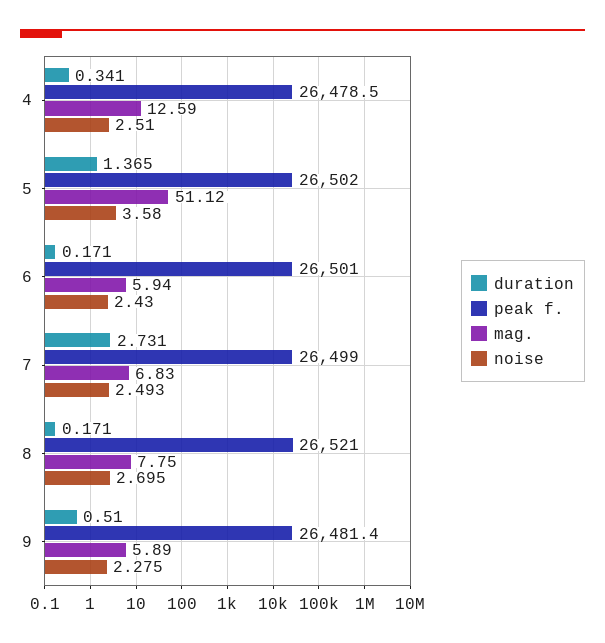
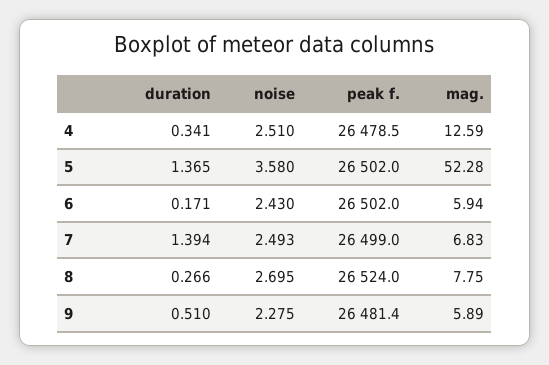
mag., 5: 51.12 -> 52.28
peak f., 6: 26501 -> 26502
duration, 7: 2.731 -> 1.394
duration, 8: 0.171 -> 0.266
peak f., 8: 26521 -> 26524

